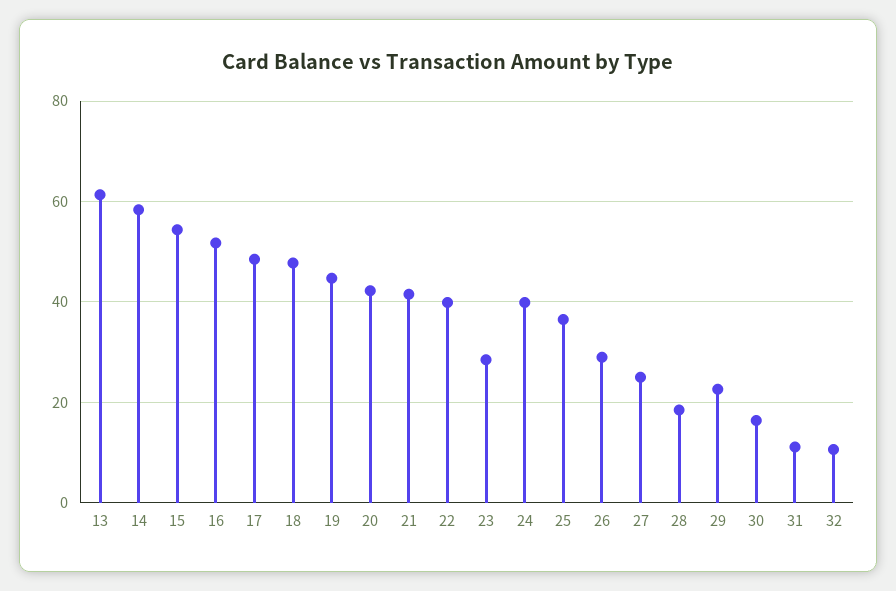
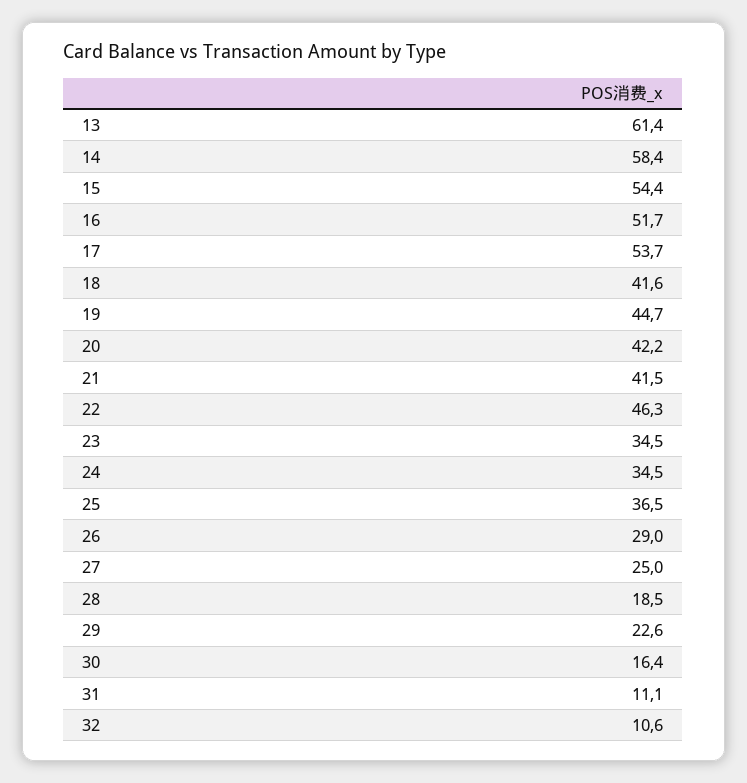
17: 48 -> 53.7
18: 48 -> 41.6
22: 40 -> 46.3
23: 28 -> 34.5
24: 40 -> 34.5

